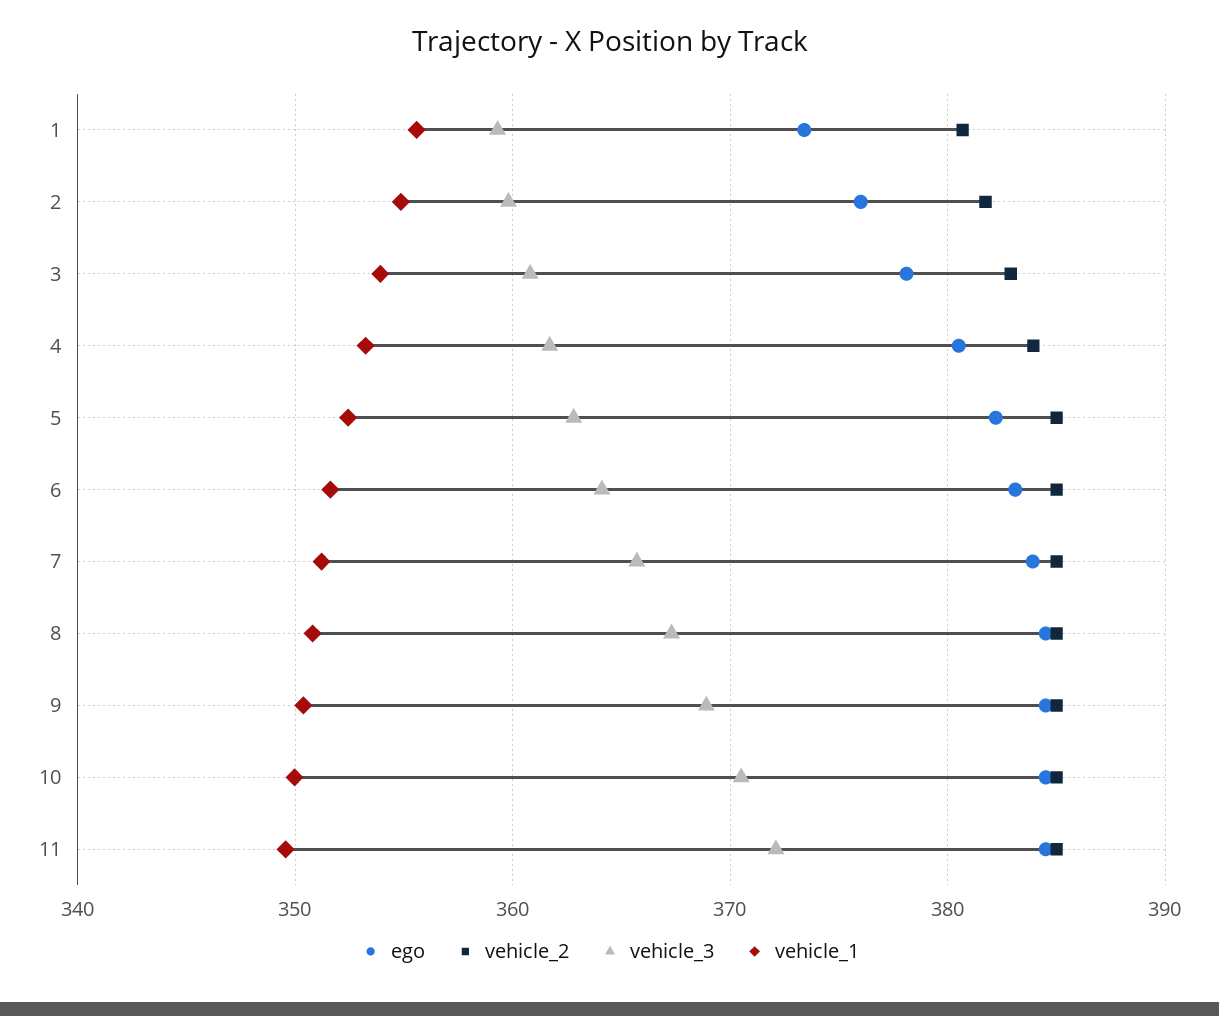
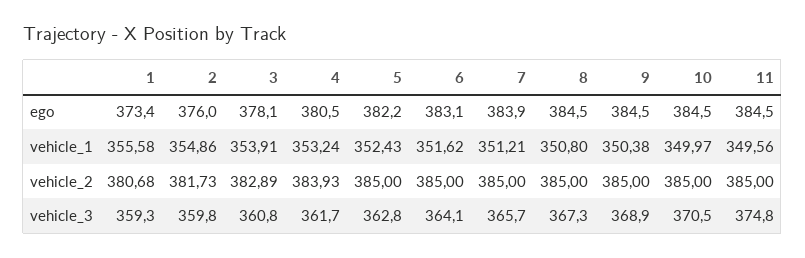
vehicle_3, 11: 372 -> 374.8

